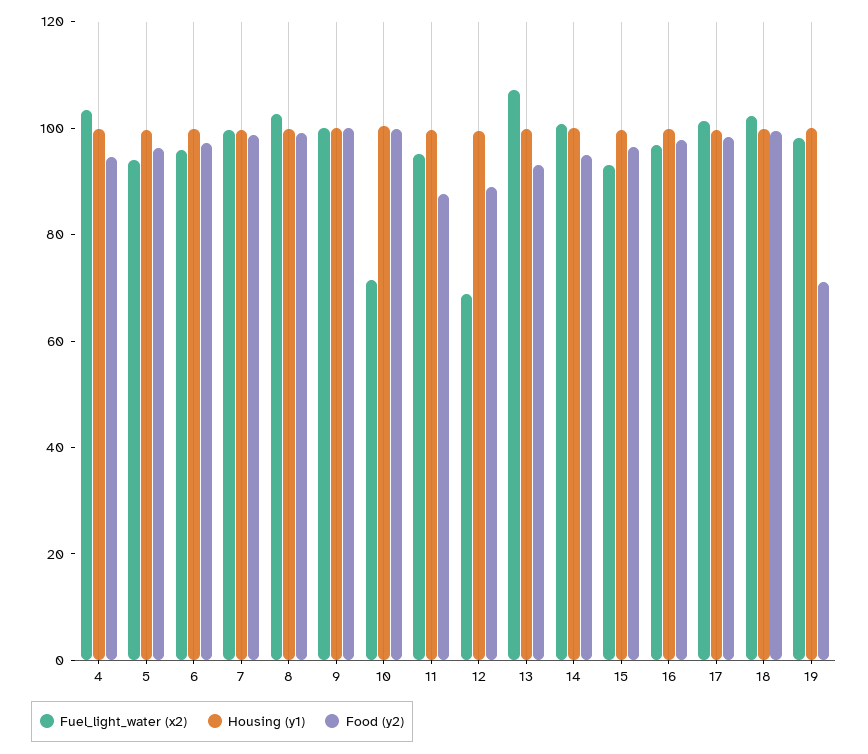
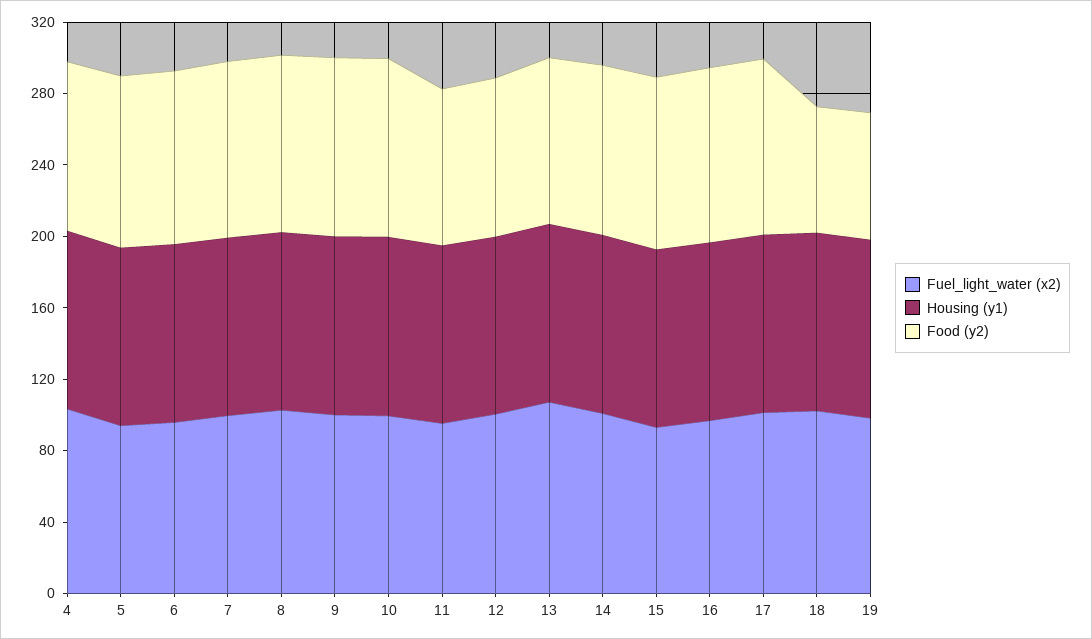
Fuel_light_water (x2), 10: 70 -> 100
Fuel_light_water (x2), 12: 70 -> 100
Food (y2), 18: 100 -> 70

